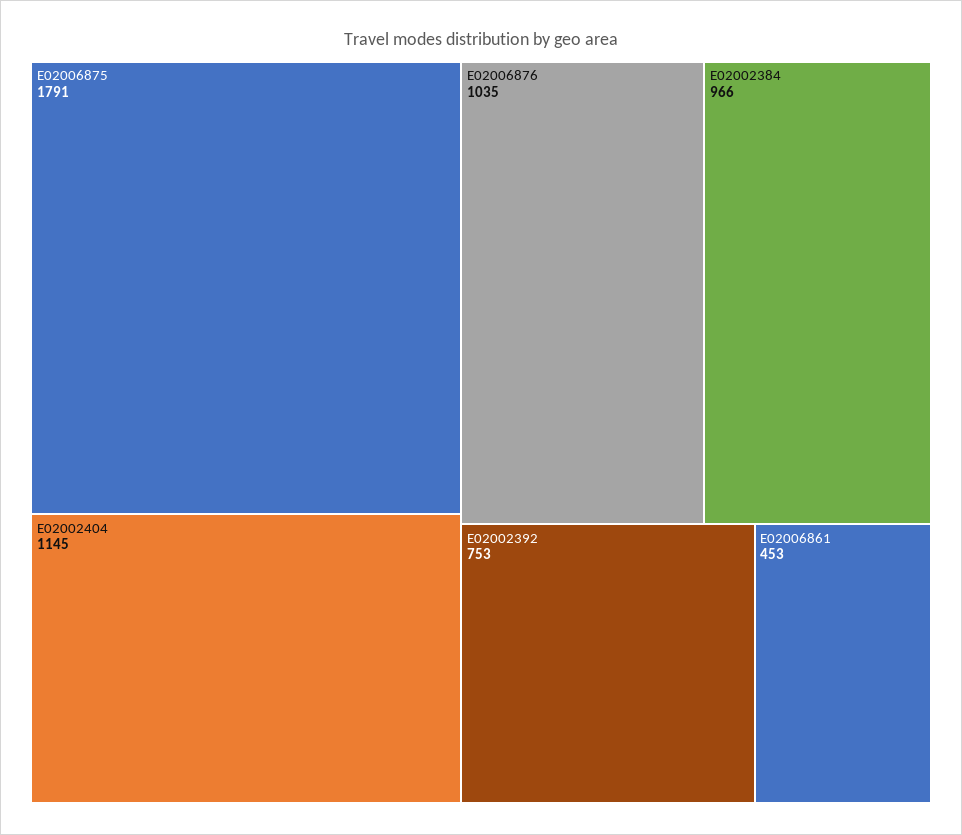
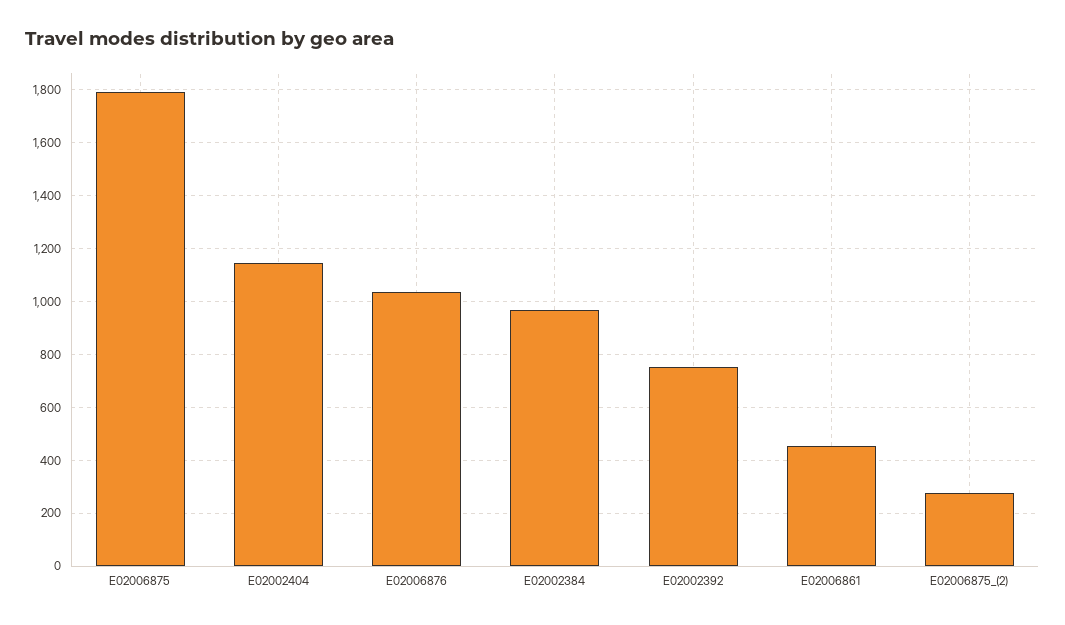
E02006875_(2): none -> 275

